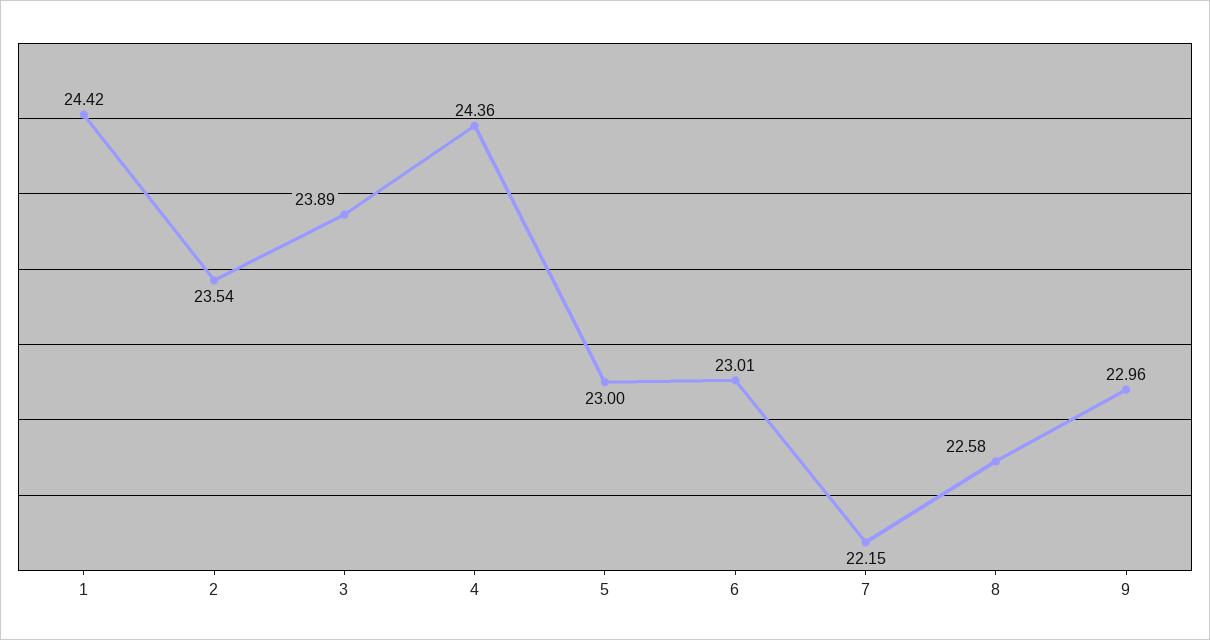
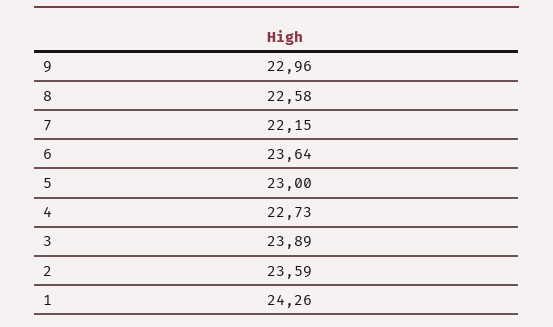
1: 24.42 -> 24.26
2: 23.54 -> 23.59
4: 24.36 -> 22.73
6: 23.01 -> 23.64

